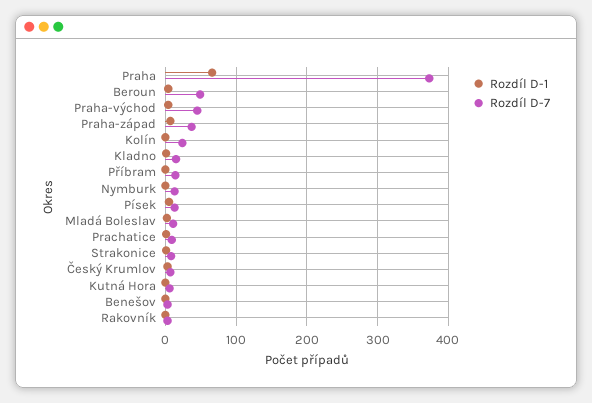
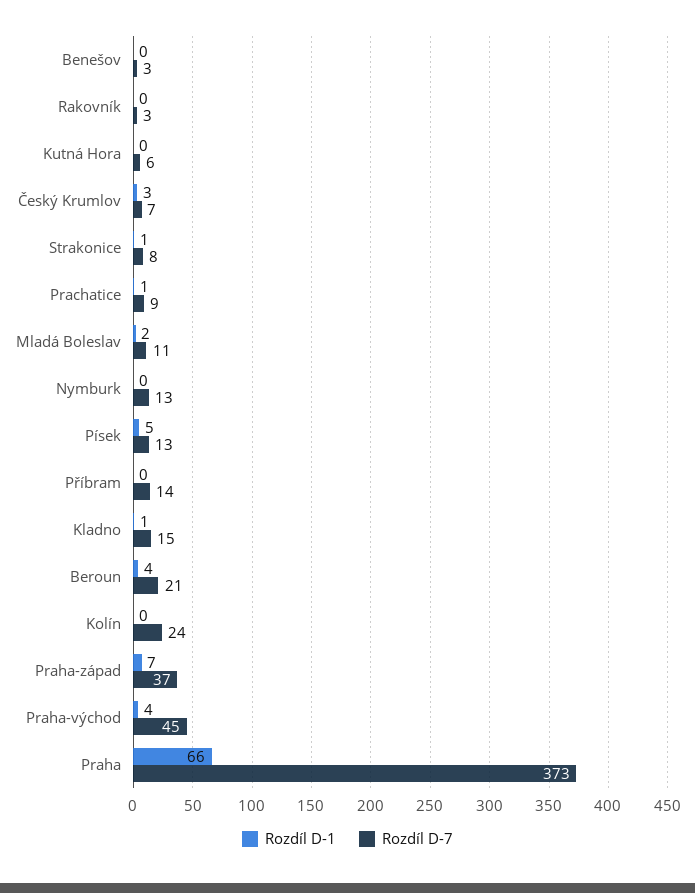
Rozdíl D-7, Beroun: 50 -> 21

